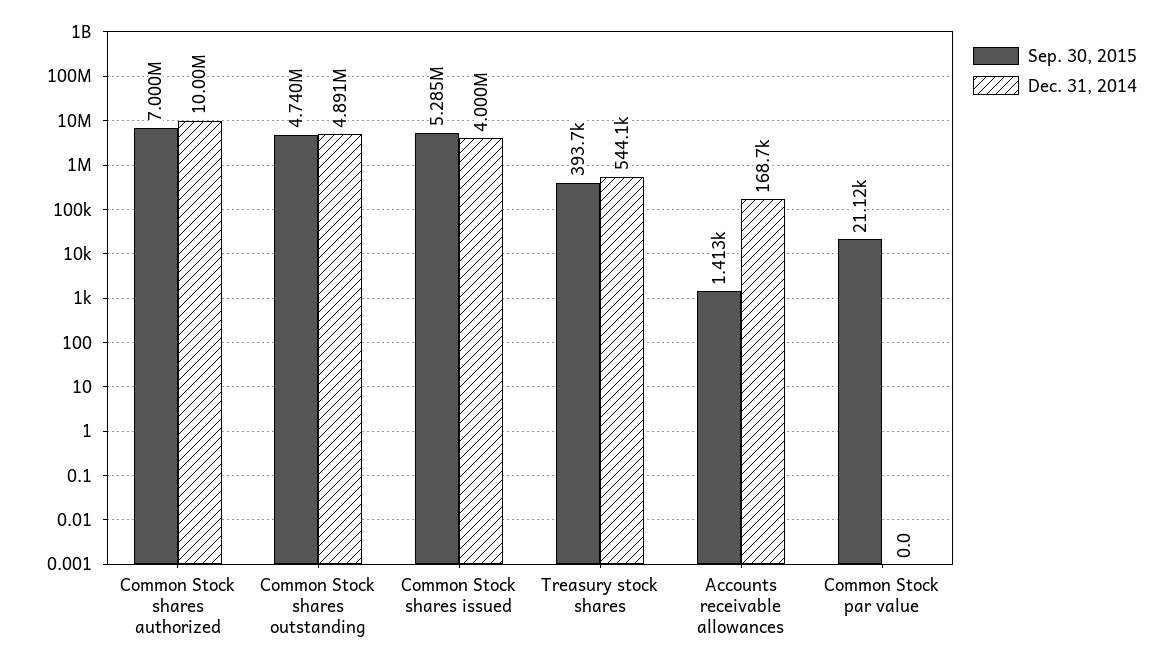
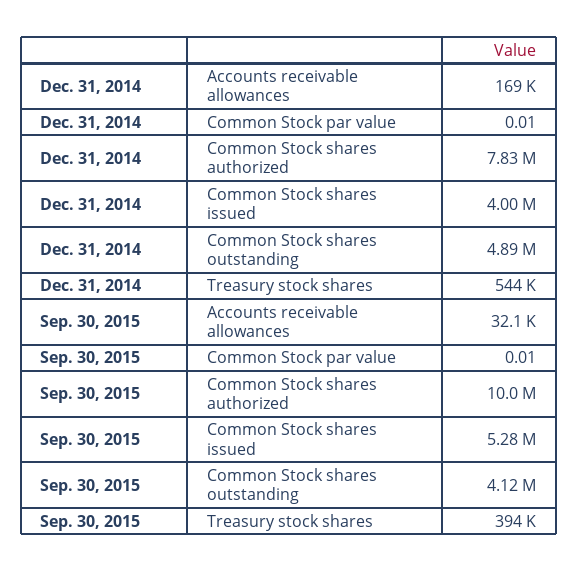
Sep. 30, 2015, Common Stock shares authorized: 7000000 -> 10000000
Dec. 31, 2014, Common Stock shares authorized: 10000000 -> 7830000
Sep. 30, 2015, Common Stock shares outstanding: 4740000 -> 4120000
Sep. 30, 2015, Accounts receivable allowances: 1413 -> 32100
Sep. 30, 2015, Common Stock par value: 21120 -> 0.01

